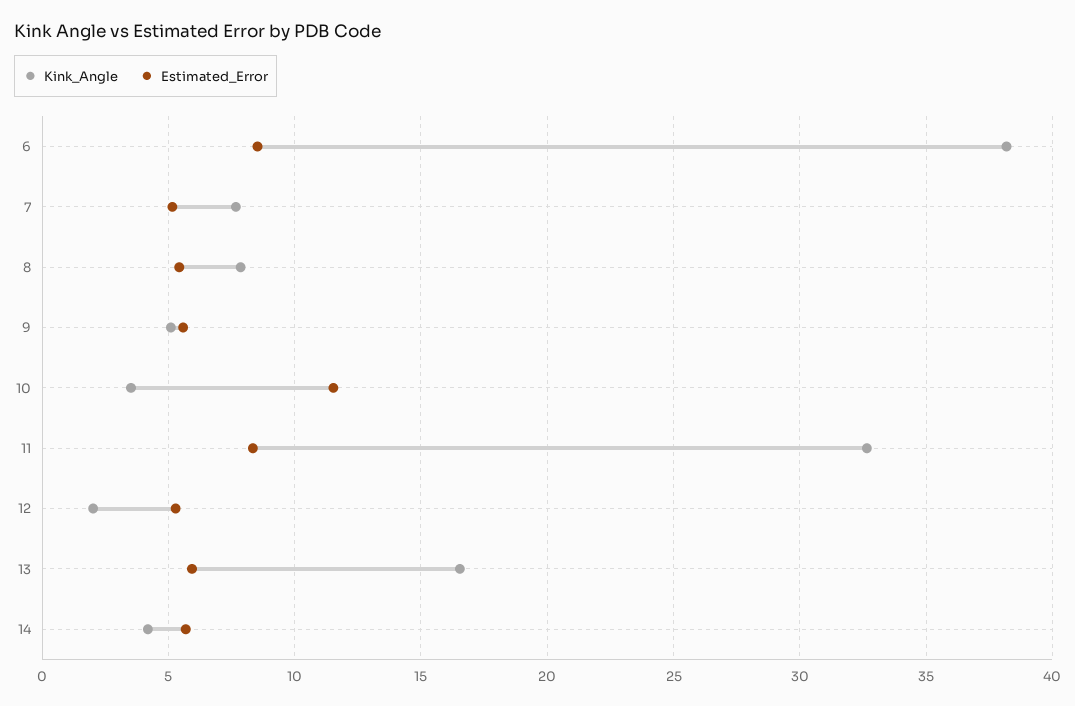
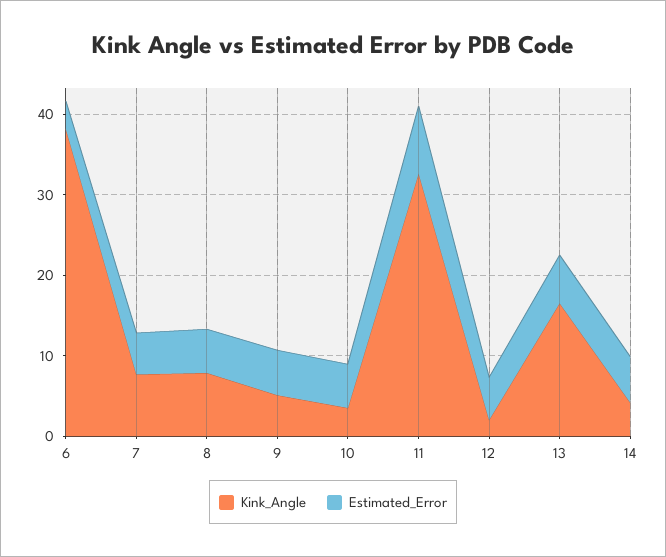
Estimated_Error, 6: 8.5 -> 4
Estimated_Error, 10: 11.5 -> 6

